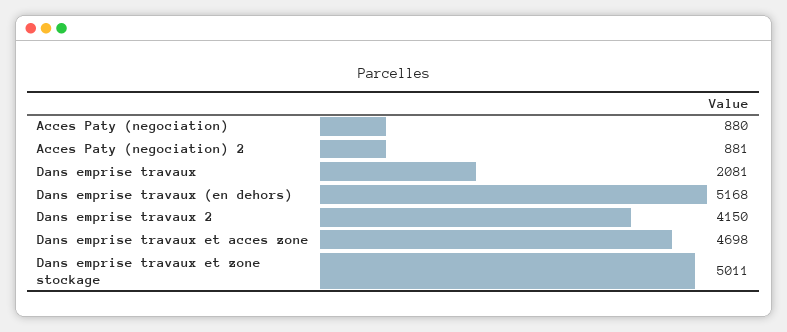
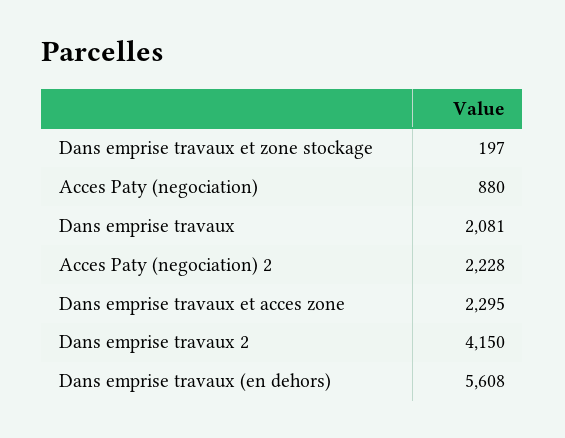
Acces Paty (negociation) 2: 881 -> 2228
Dans emprise travaux (en dehors): 5168 -> 5608
Dans emprise travaux et acces zone: 4698 -> 2295
Dans emprise travaux et zone stockage: 5011 -> 197

